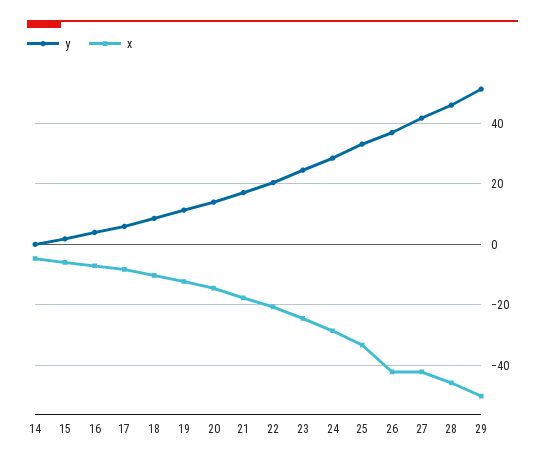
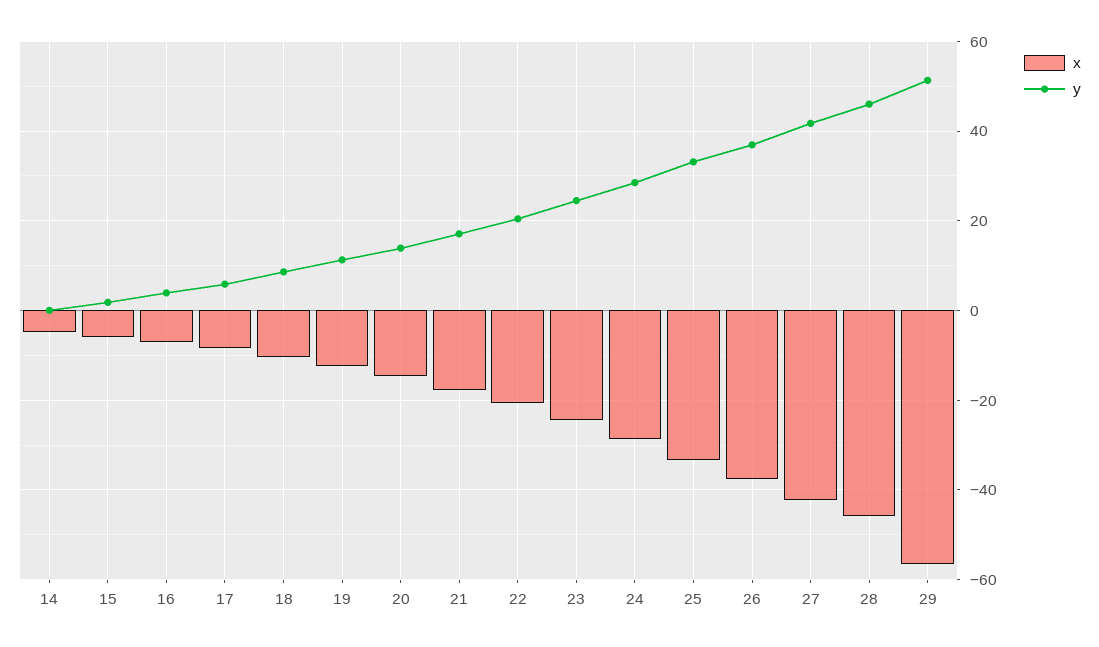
x, 26: -42 -> -38
x, 29: -50 -> -56

